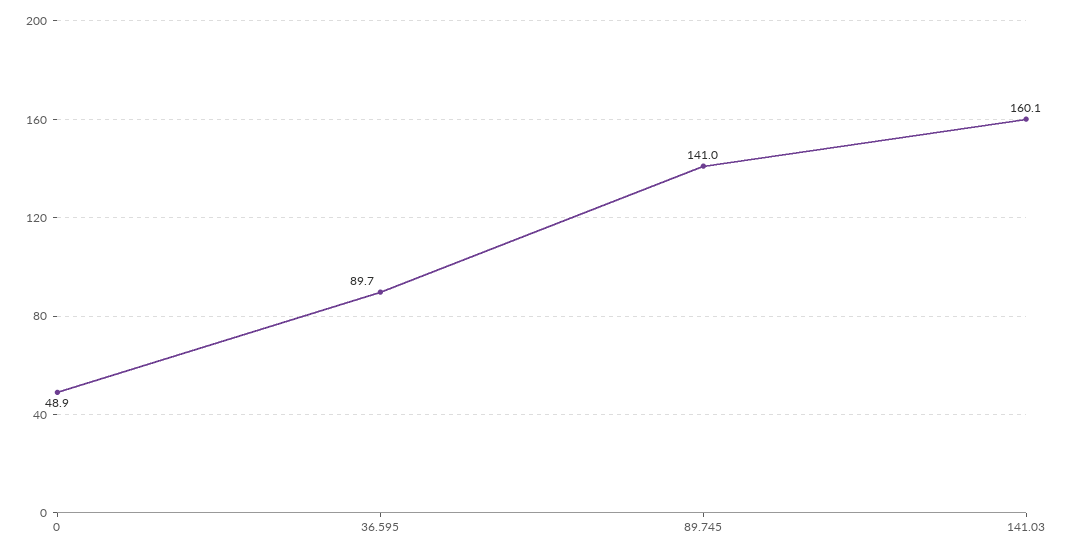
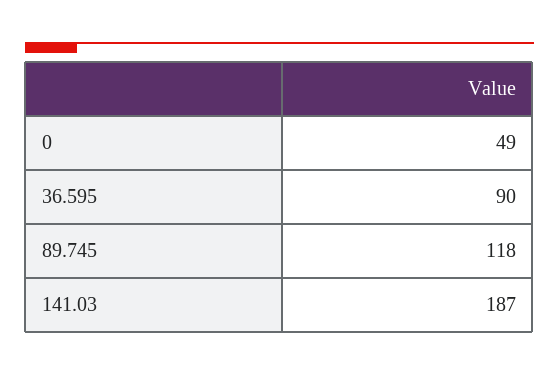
89.745: 141 -> 118
141.03: 160.1 -> 187

